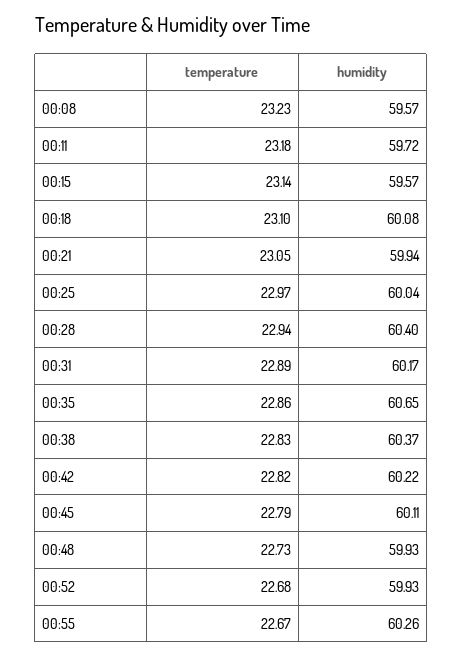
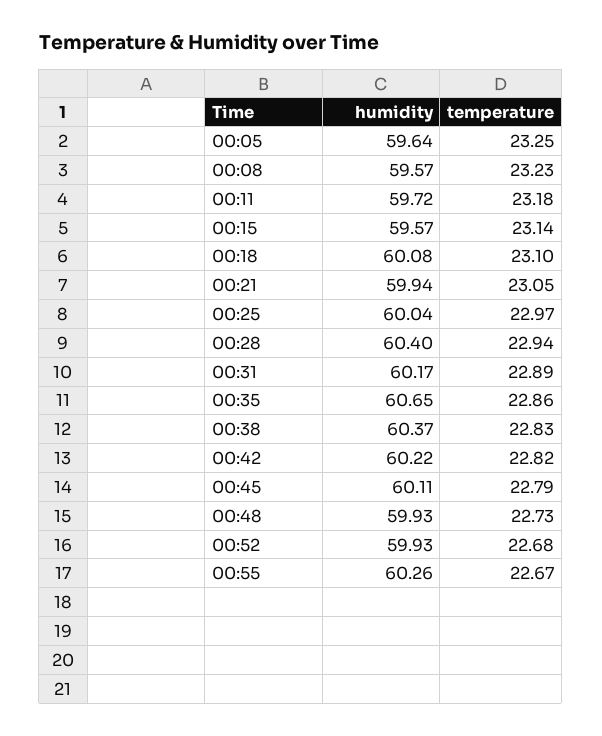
humidity, 00:05: none -> 59.64
temperature, 00:05: none -> 23.25

